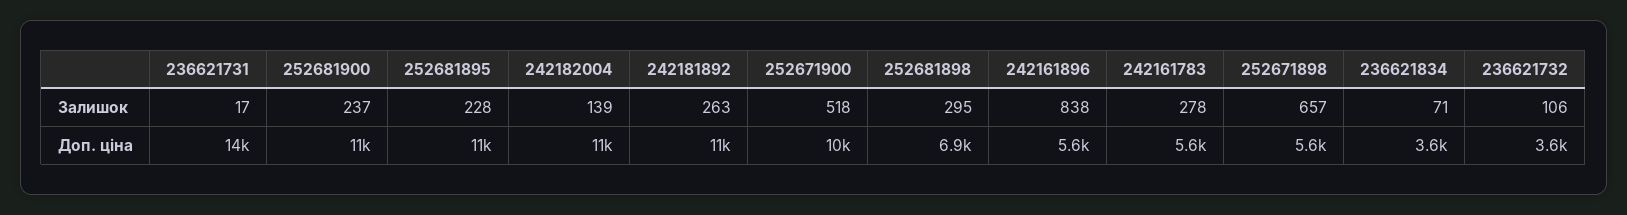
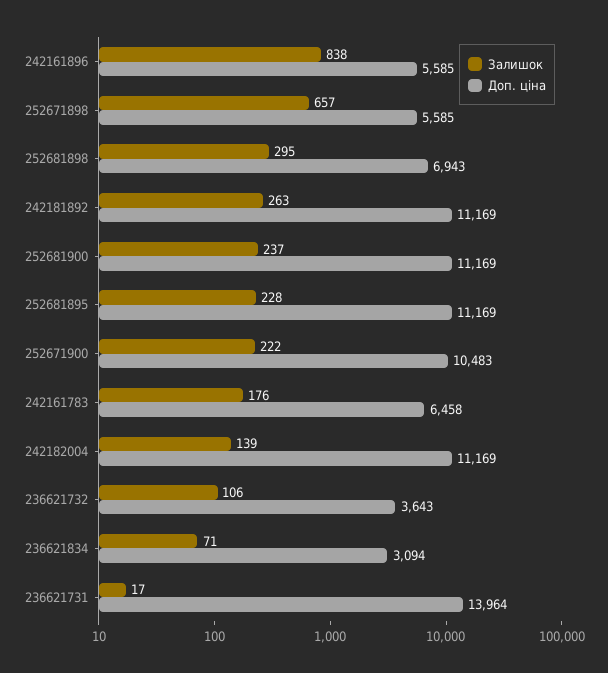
Залишок, 252671900: 518 -> 222
Залишок, 242161783: 278 -> 176
Доп. ціна, 242161783: 5600 -> 6458
Доп. ціна, 236621834: 3600 -> 3094

